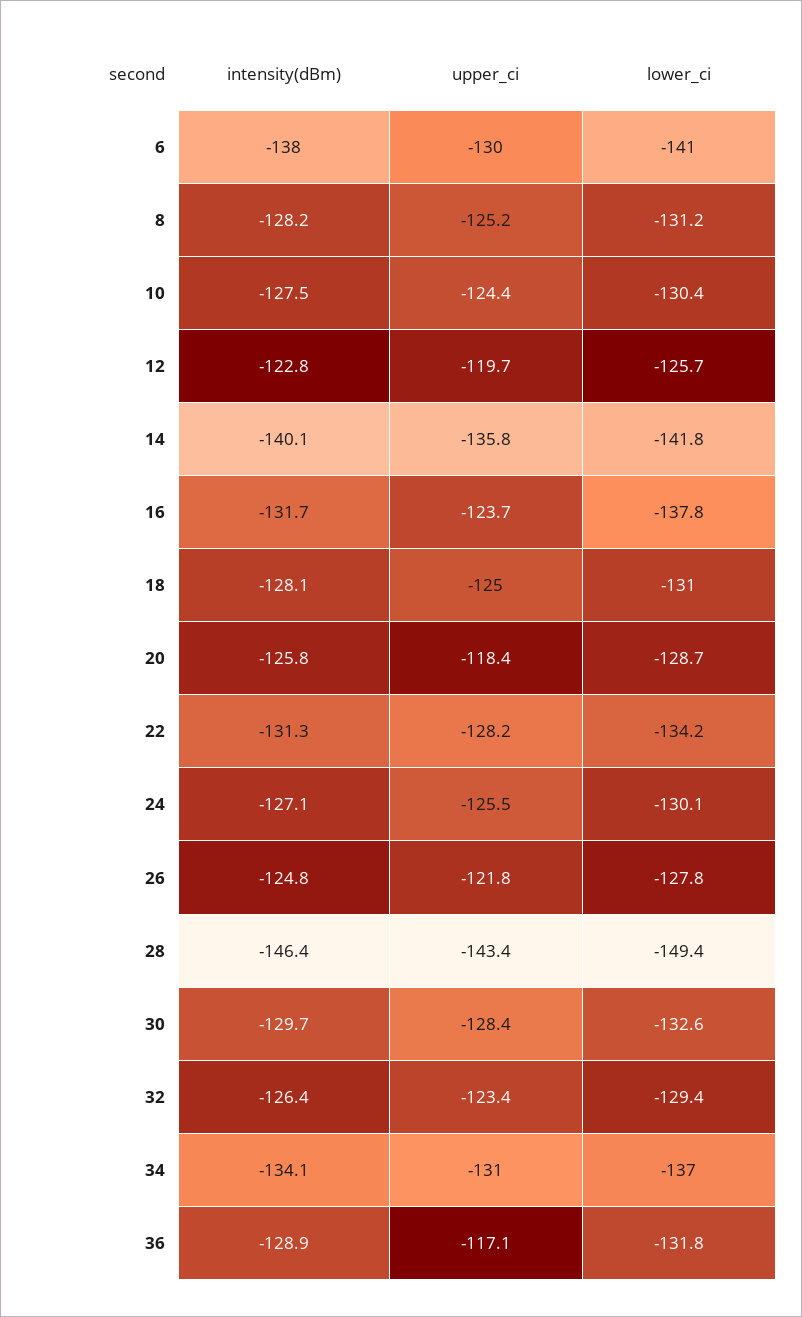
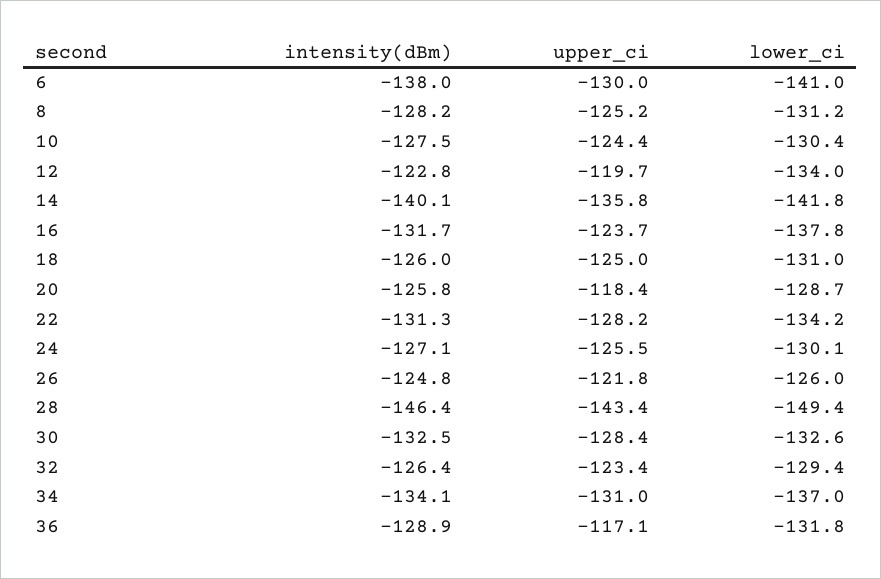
lower_ci, 12: -125.7 -> -134
intensity(dBm), 18: -128.1 -> -126
lower_ci, 26: -127.8 -> -126
intensity(dBm), 30: -129.7 -> -132.5

